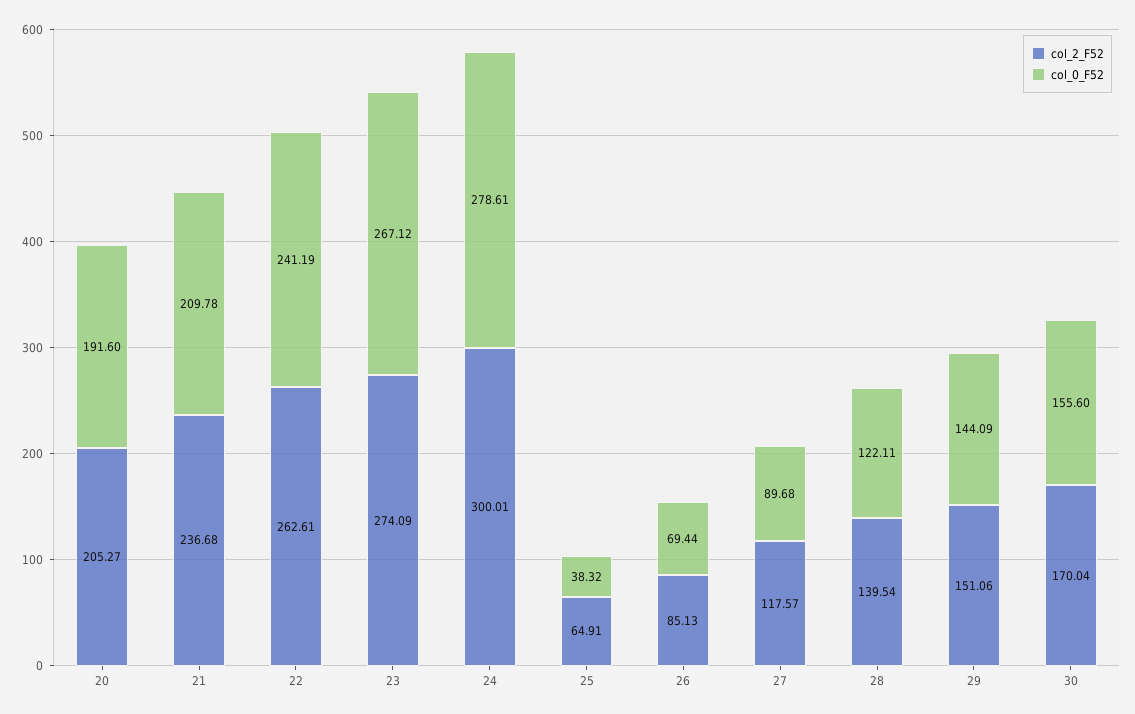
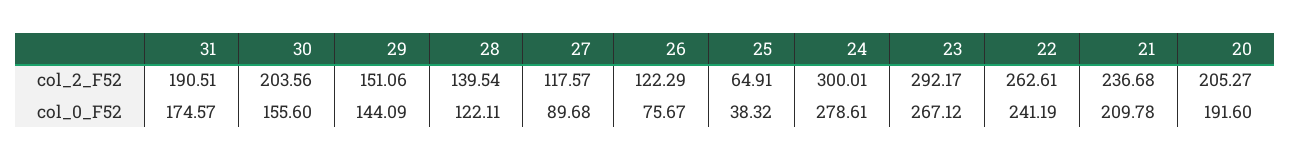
col_2_F52, 23: 274.09 -> 292.17
col_2_F52, 26: 85.13 -> 122.29
col_0_F52, 26: 69.44 -> 75.67
col_2_F52, 30: 170.04 -> 203.56
col_2_F52, 31: none -> 190.51
col_0_F52, 31: none -> 174.57

